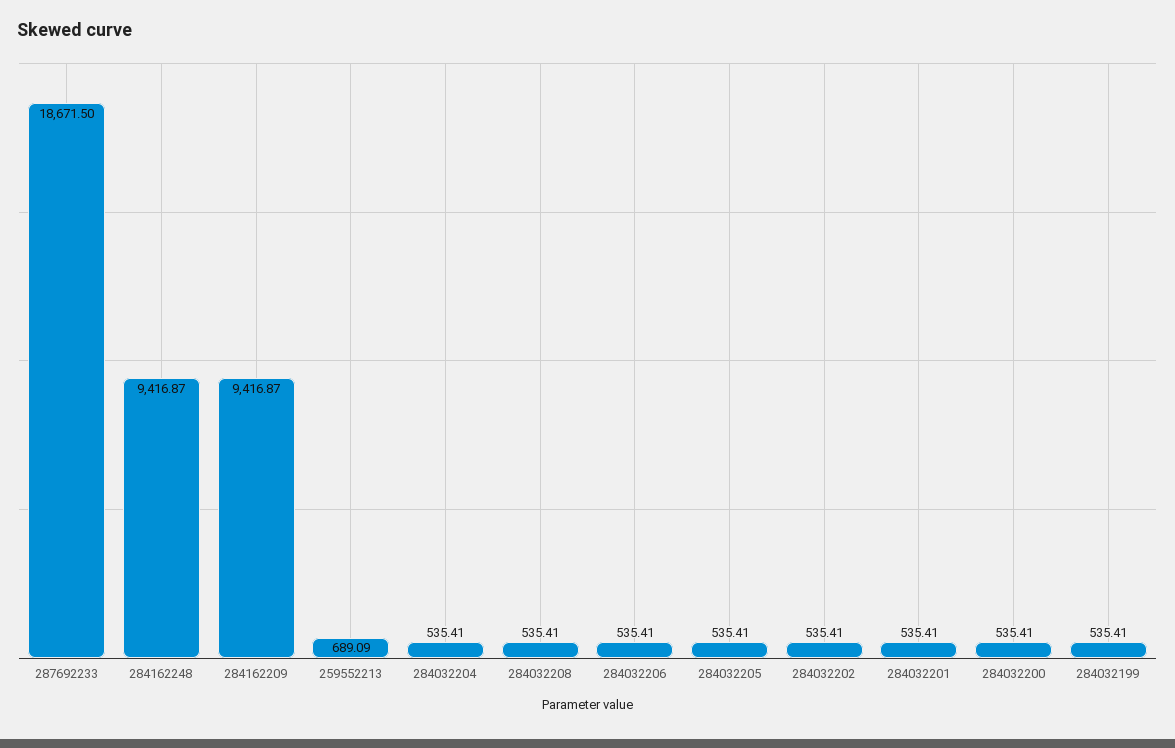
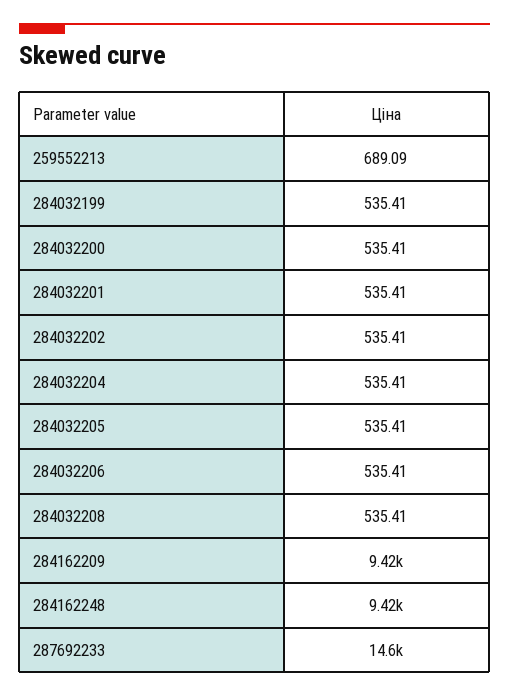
287692233: 18671.5 -> 14600

